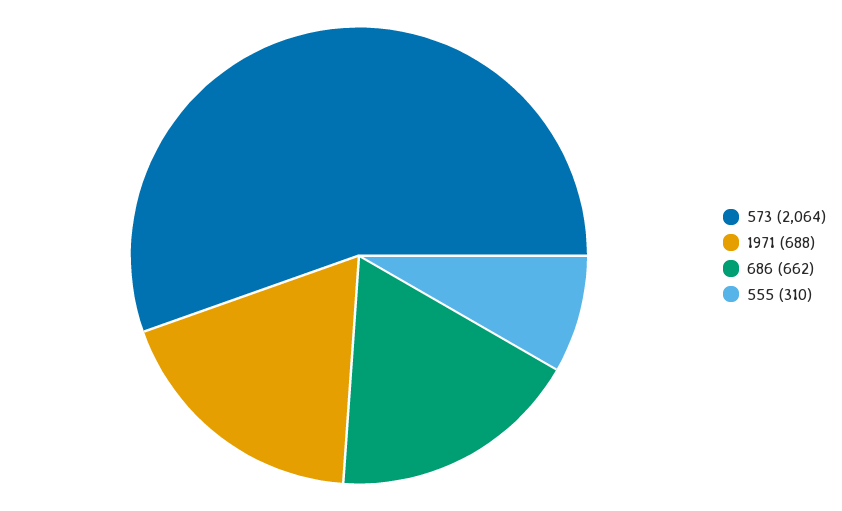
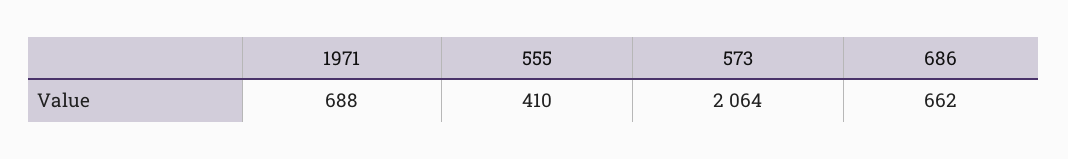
555: 310 -> 410

